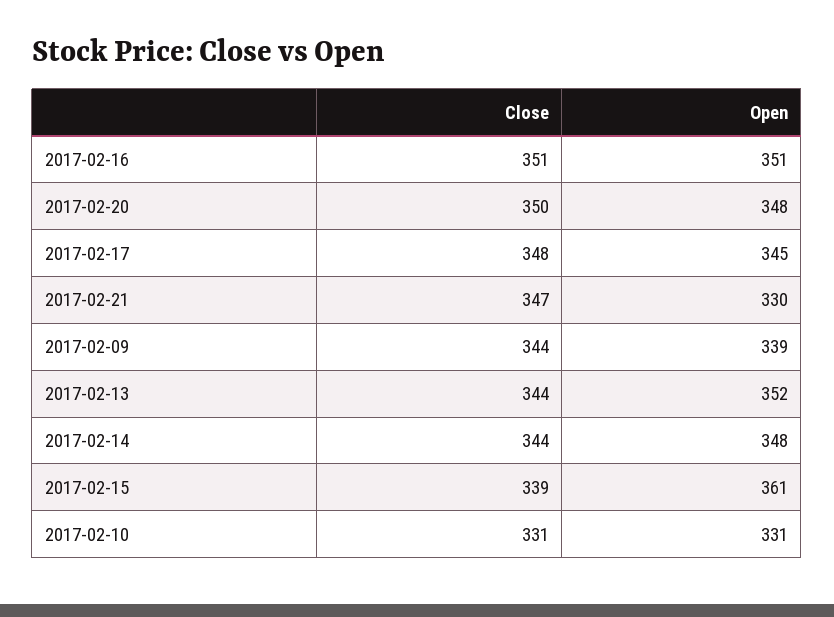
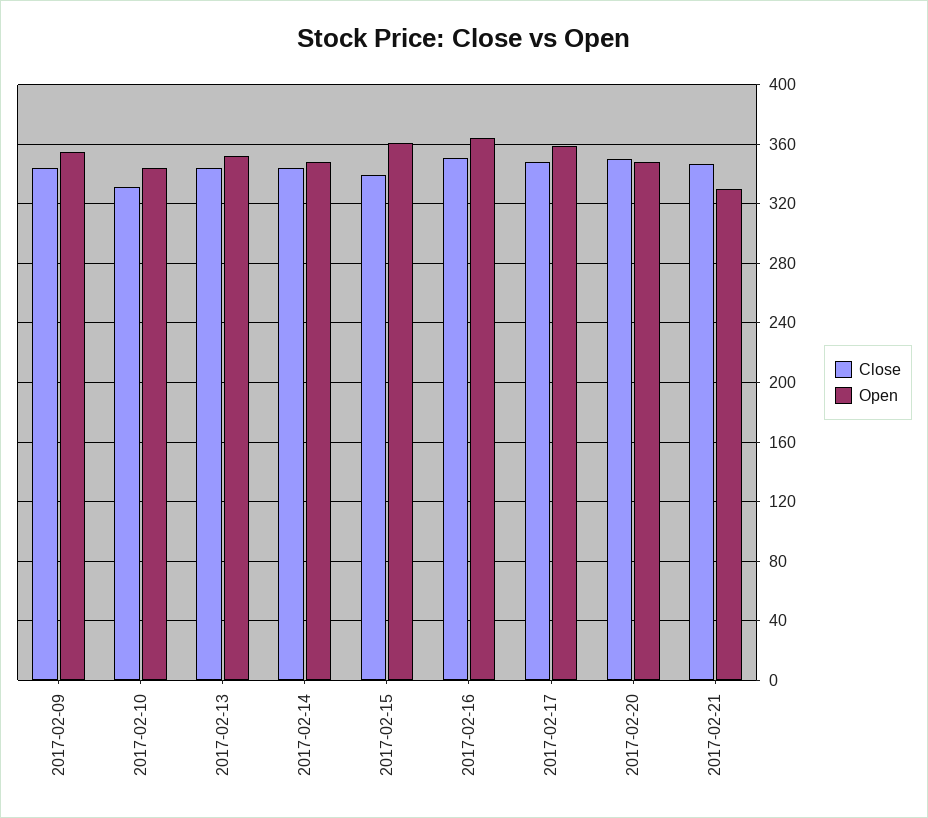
Open, 2017-02-16: 351 -> 365
Open, 2017-02-17: 345 -> 360
Open, 2017-02-09: 339 -> 355
Open, 2017-02-10: 331 -> 345

